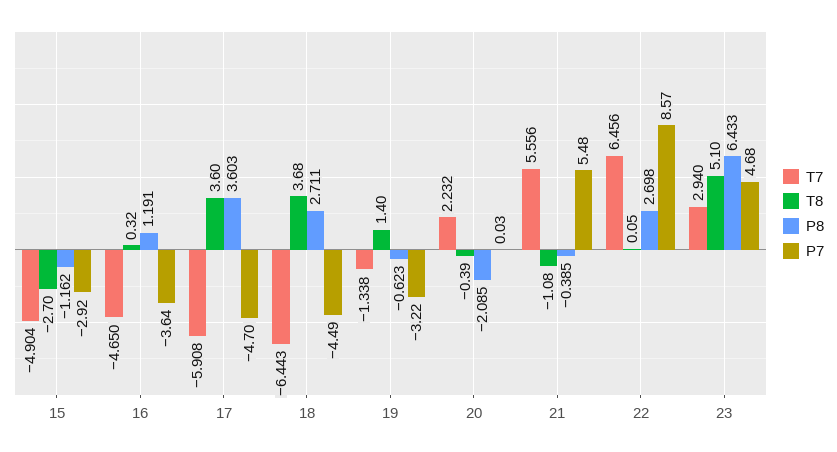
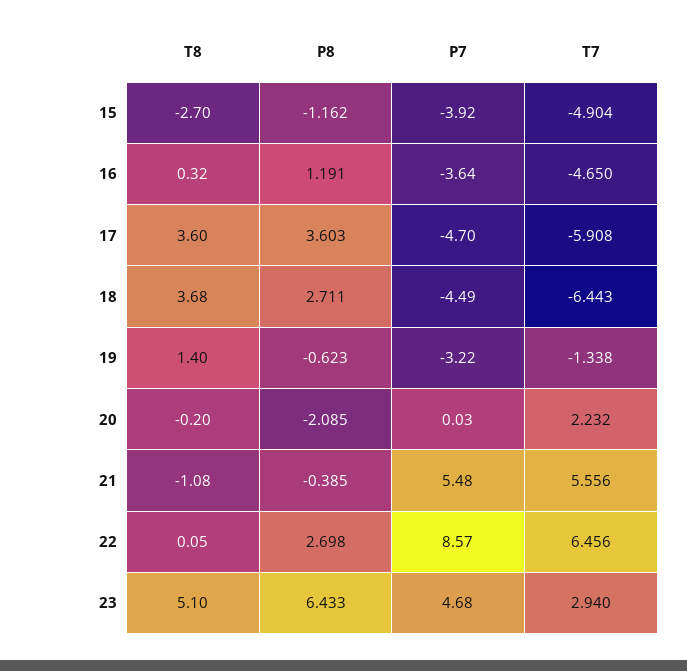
P7, 15: -2.92 -> -3.92
T8, 20: -0.39 -> -0.2

